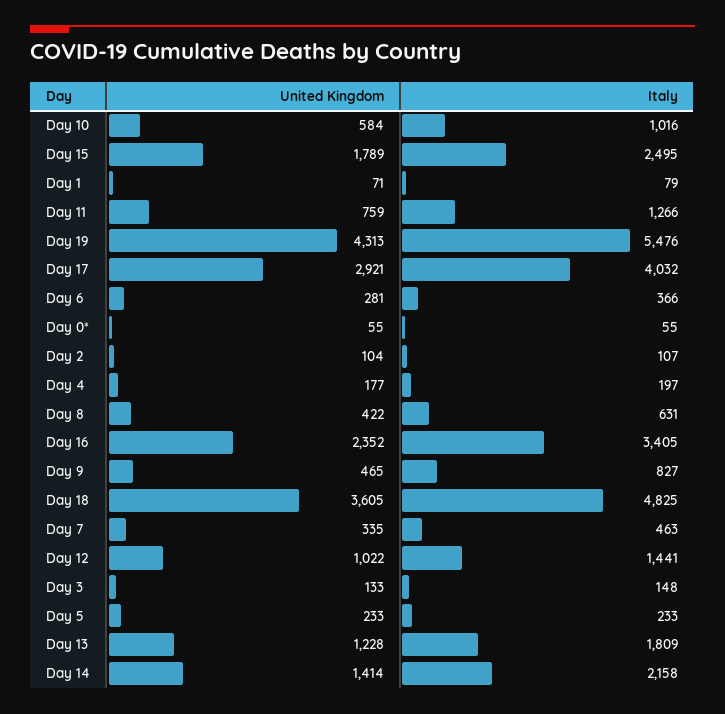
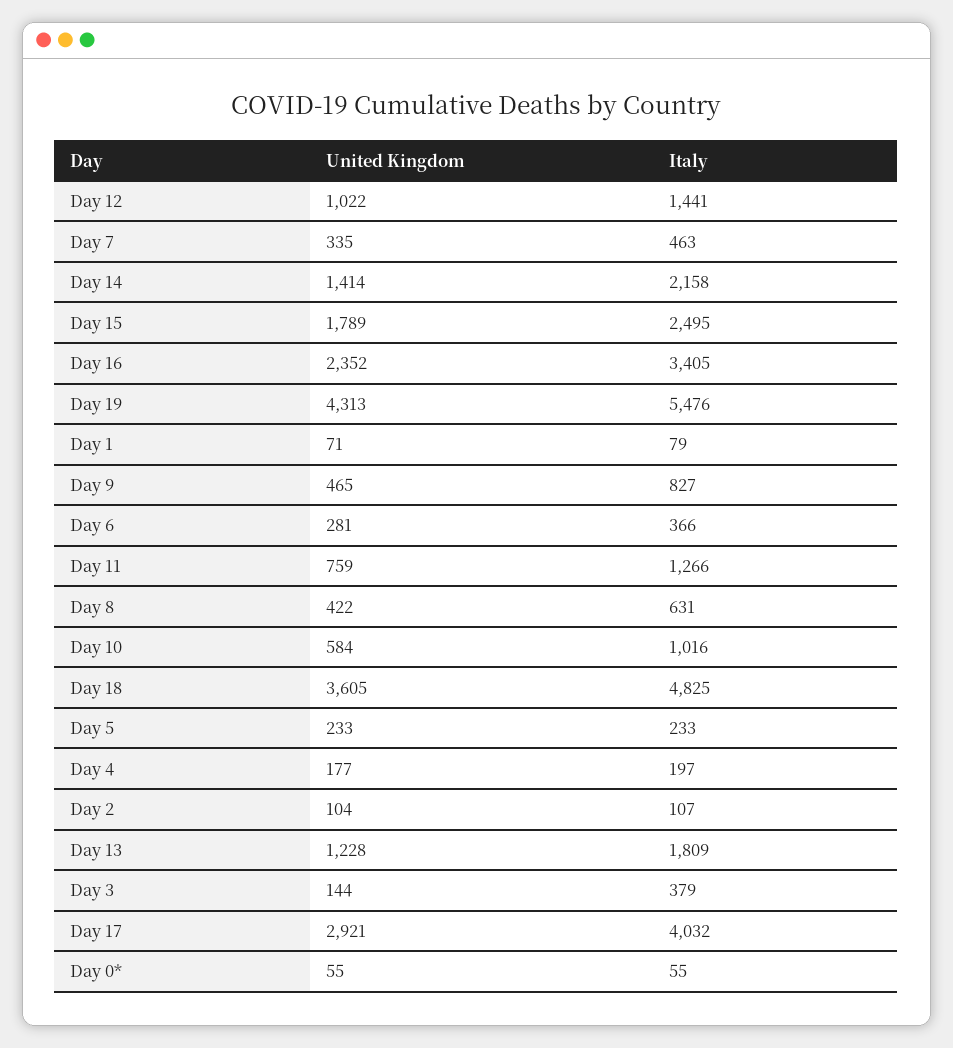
United Kingdom, Day 3: 133 -> 144
Italy, Day 3: 148 -> 379

